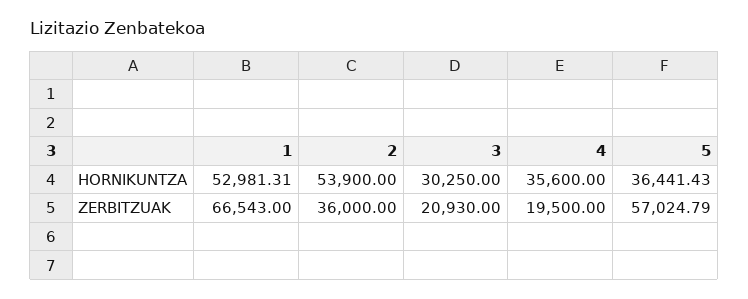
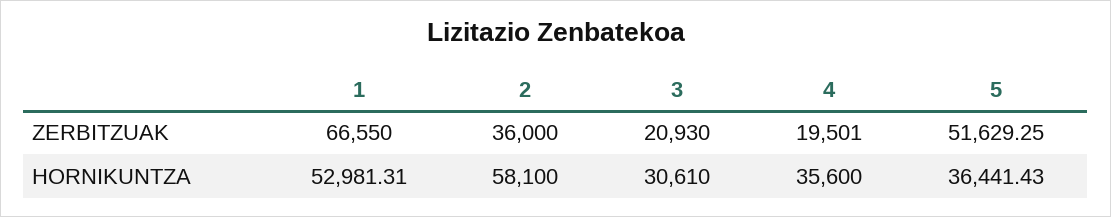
2, HORNIKUNTZA: 53900 -> 58100
3, HORNIKUNTZA: 30250 -> 30610
1, ZERBITZUAK: 66543 -> 66550
4, ZERBITZUAK: 19500 -> 19501
5, ZERBITZUAK: 57024.79 -> 51629.25

